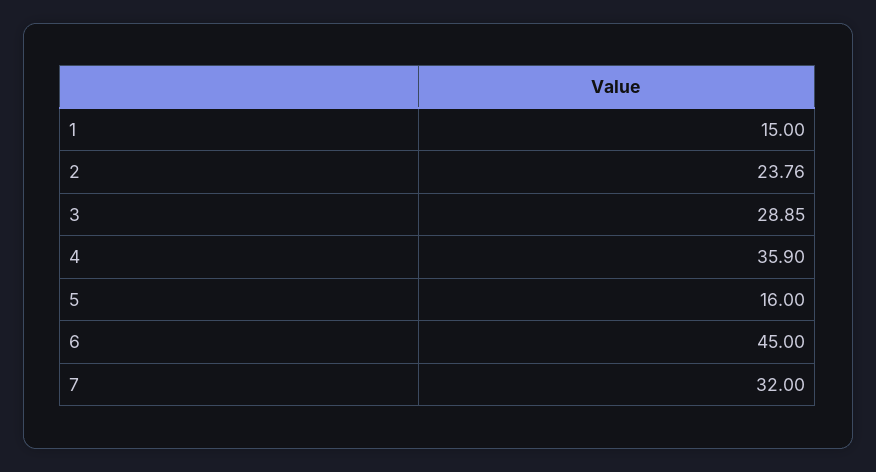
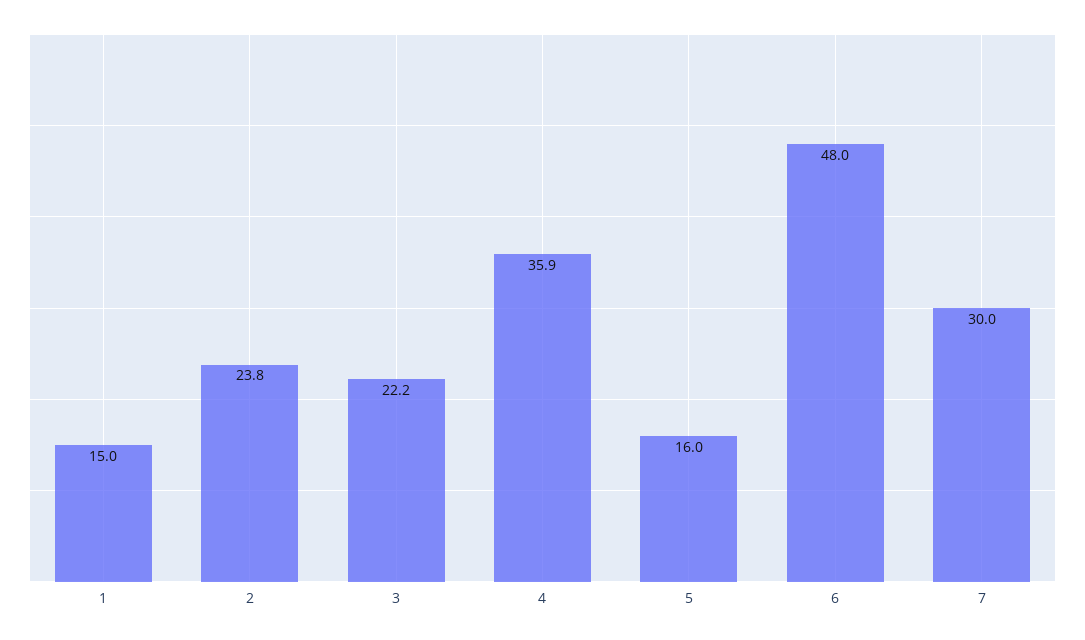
3: 28.85 -> 22.2
6: 45 -> 48
7: 32 -> 30

